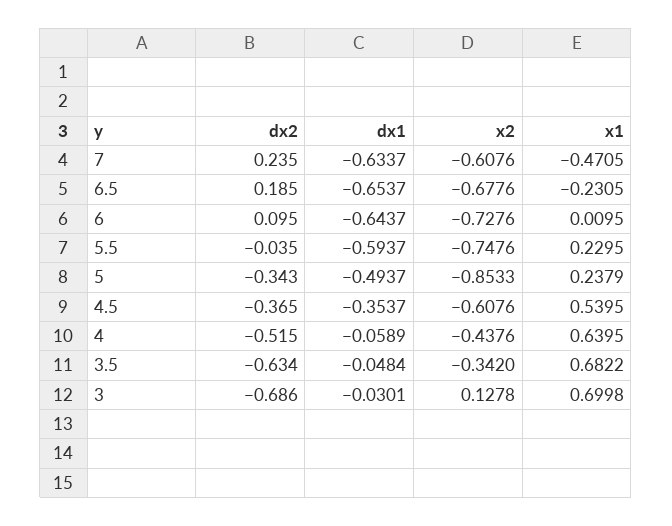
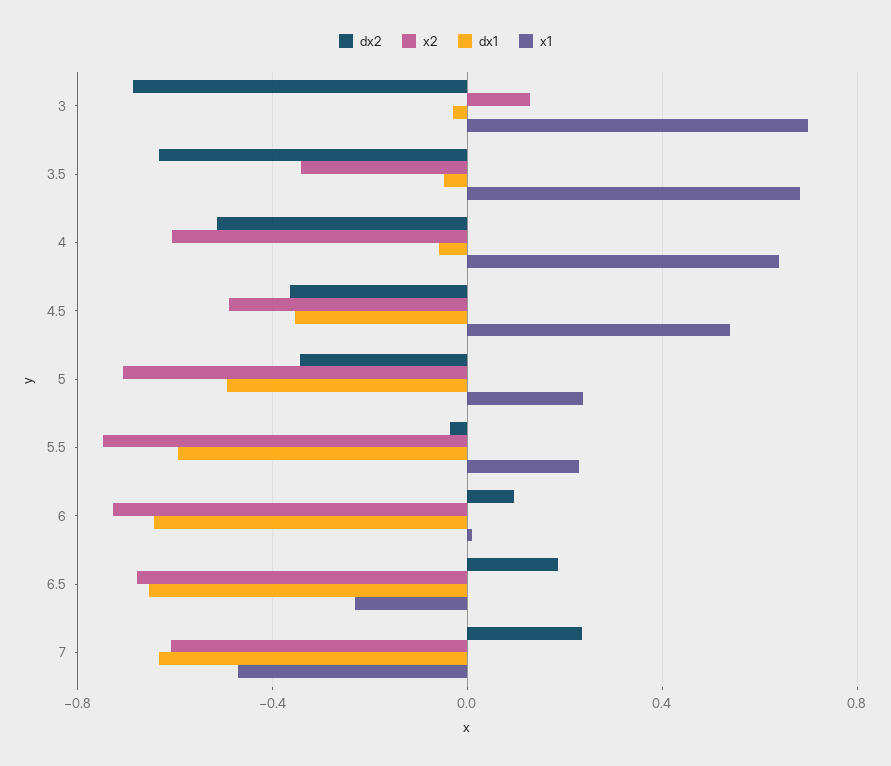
x2, 5: -0.8533 -> -0.7
x2, 4.5: -0.6076 -> -0.5
x2, 4: -0.4376 -> -0.6

